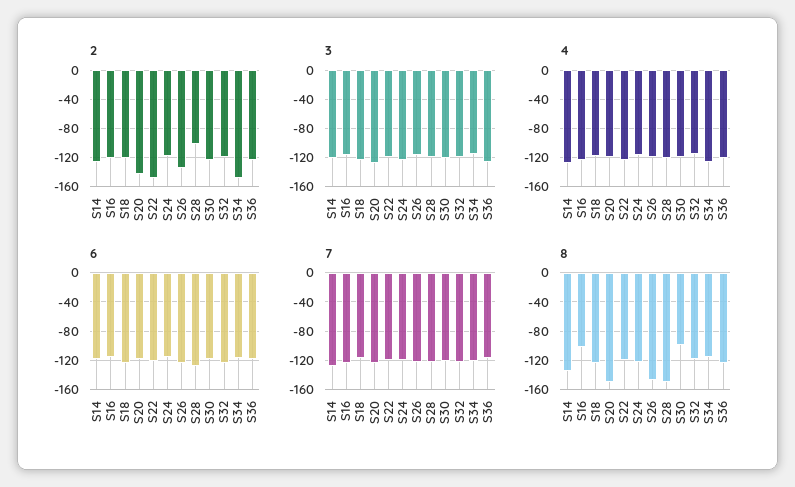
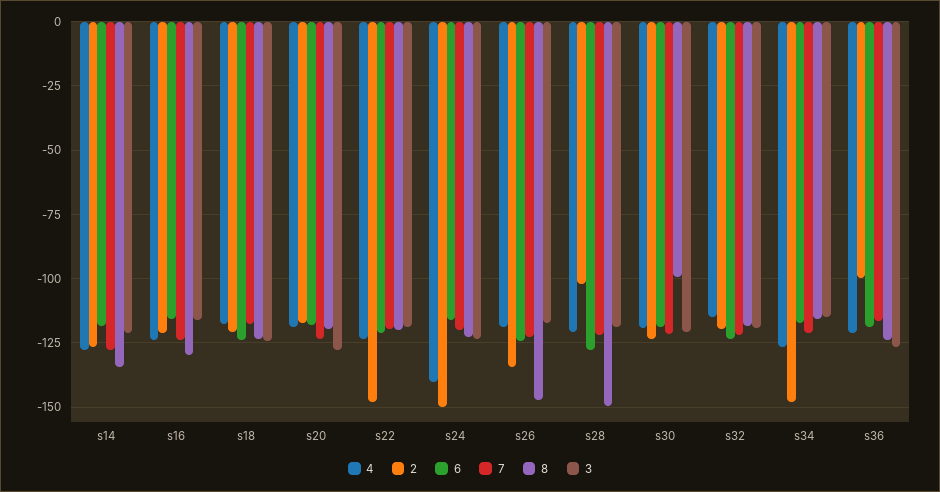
2, S20: -140 -> -117.5
2, S24: -120 -> -150
2, S36: -120 -> -100
4, S24: -120 -> -140
8, S16: -100 -> -130
8, S20: -150 -> -120

